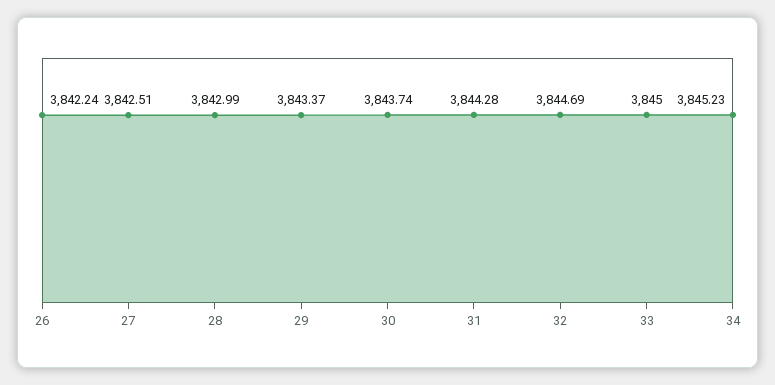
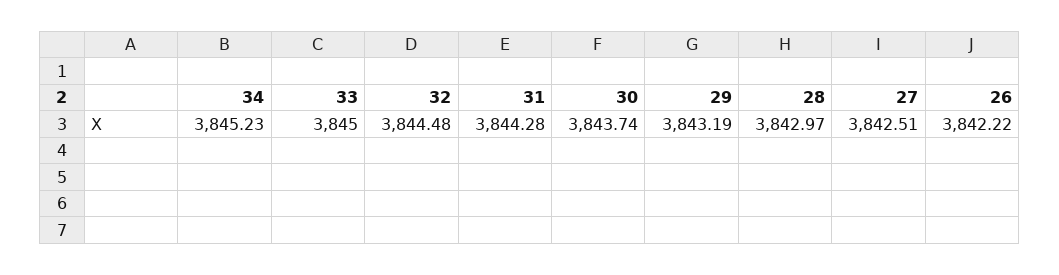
26: 3842.24 -> 3842.22
28: 3842.99 -> 3842.97
29: 3843.37 -> 3843.19
32: 3844.69 -> 3844.48

